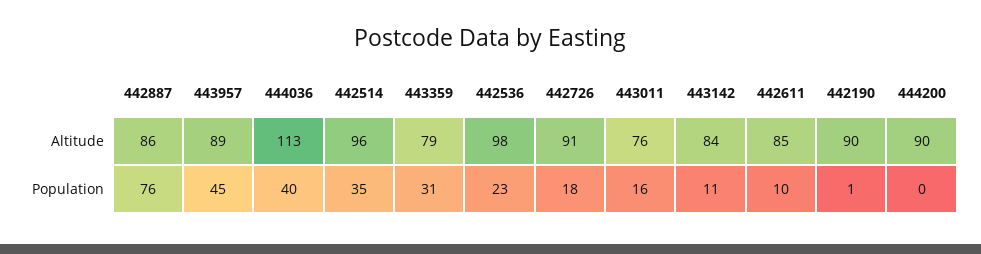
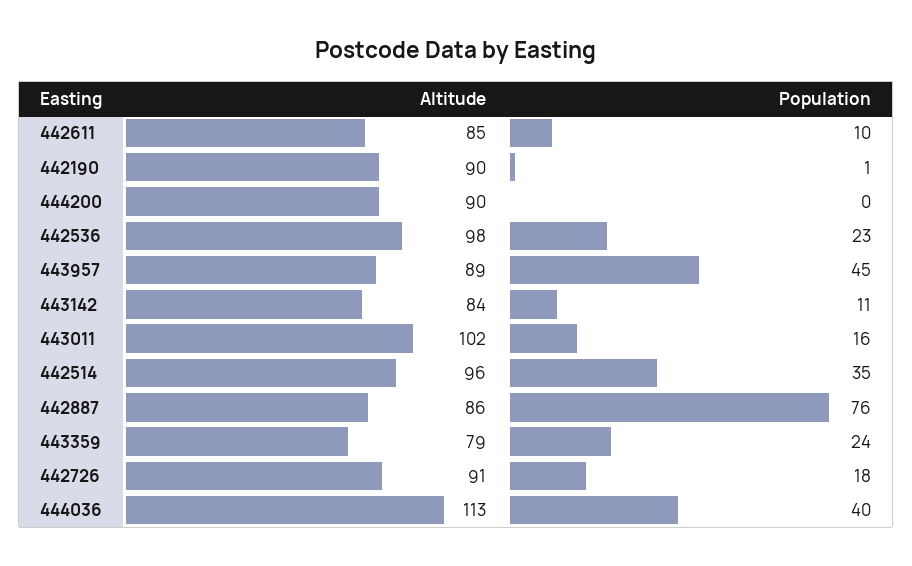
443011, Altitude: 76 -> 102
443359, Population: 31 -> 24

